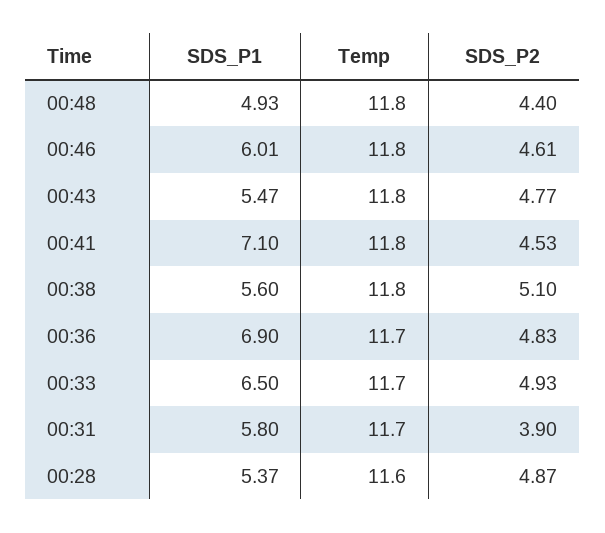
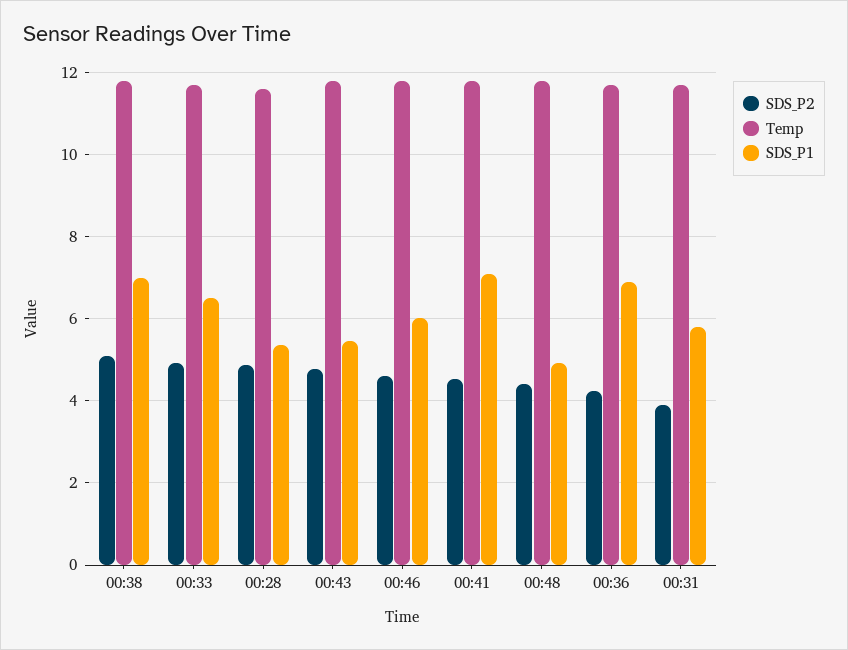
SDS_P1, 00:38: 5.6 -> 7
SDS_P2, 00:36: 4.83 -> 4.2

